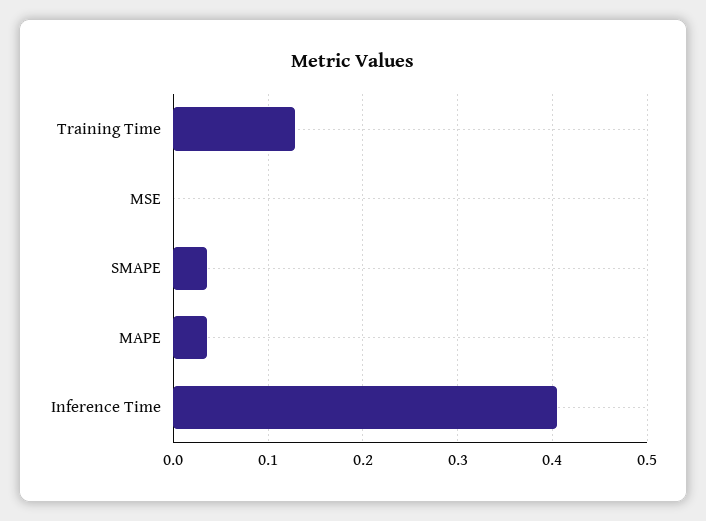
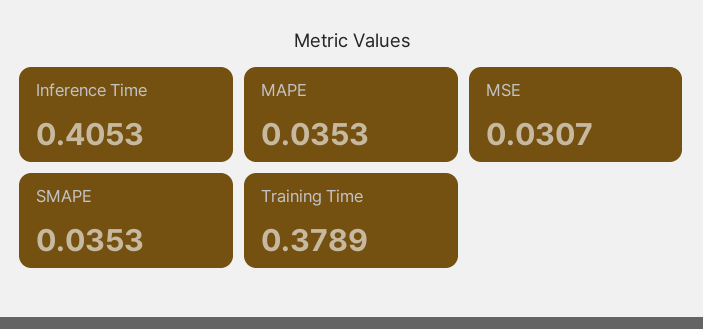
Training Time: 0.13 -> 0.3789
MSE: 0 -> 0.0307

